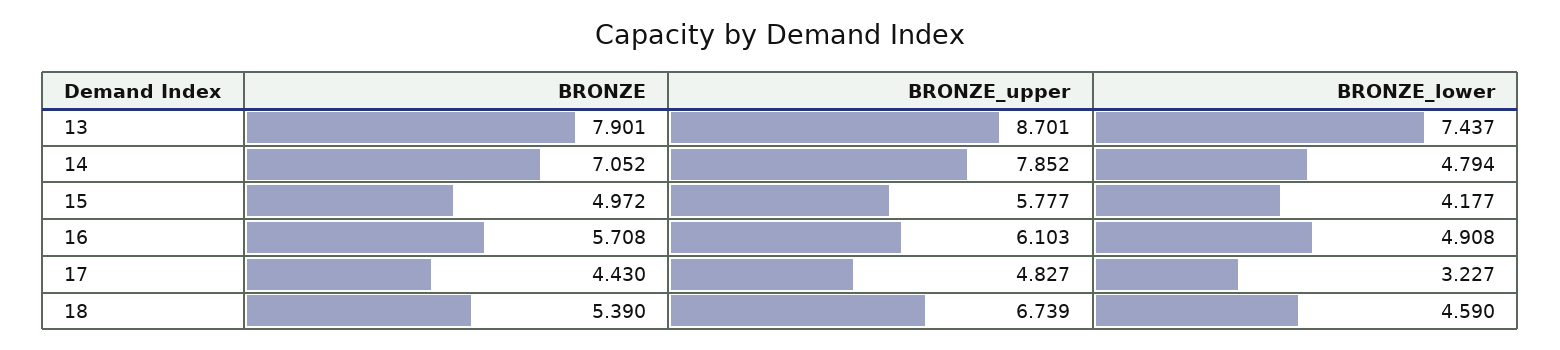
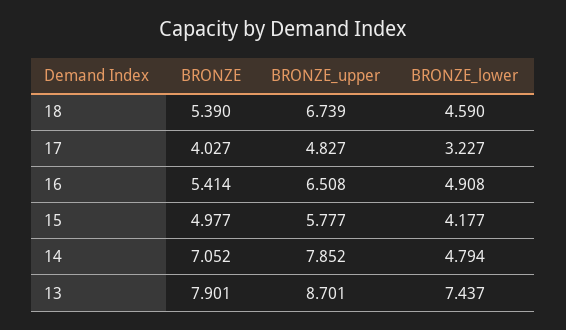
BRONZE, 15: 4.972 -> 4.977
BRONZE, 16: 5.708 -> 5.414
BRONZE_upper, 16: 6.103 -> 6.508
BRONZE, 17: 4.43 -> 4.027

